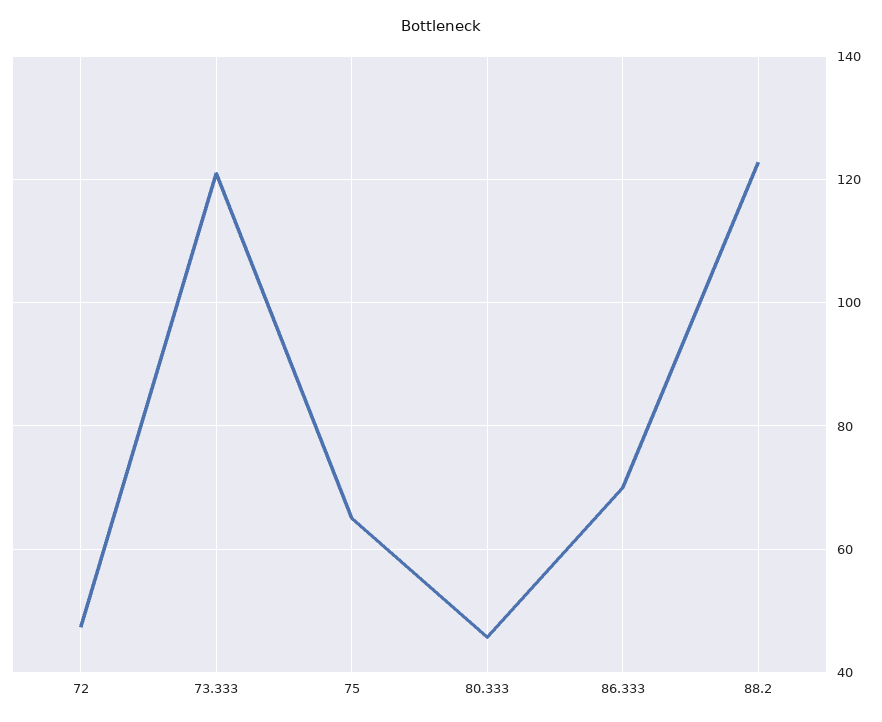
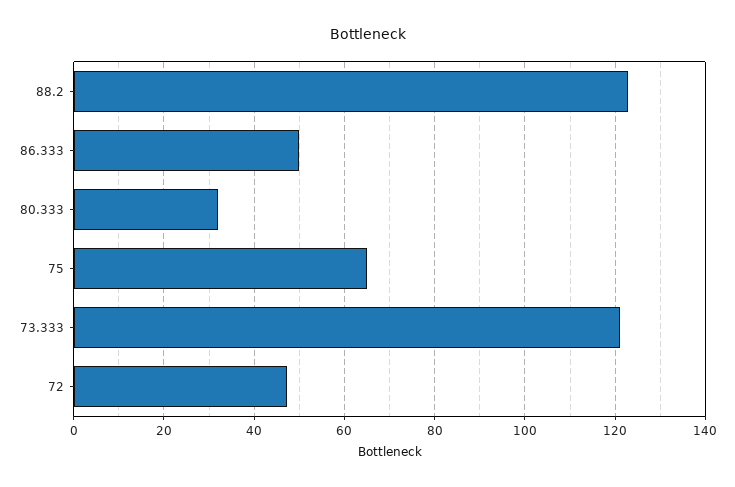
80.333: 46 -> 32
86.333: 70 -> 50

